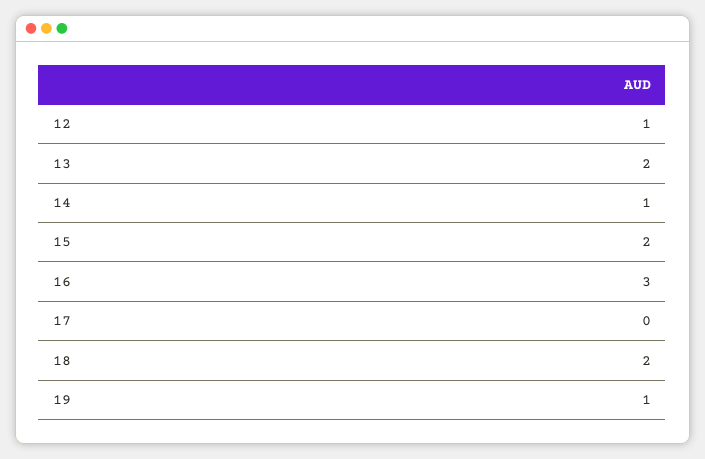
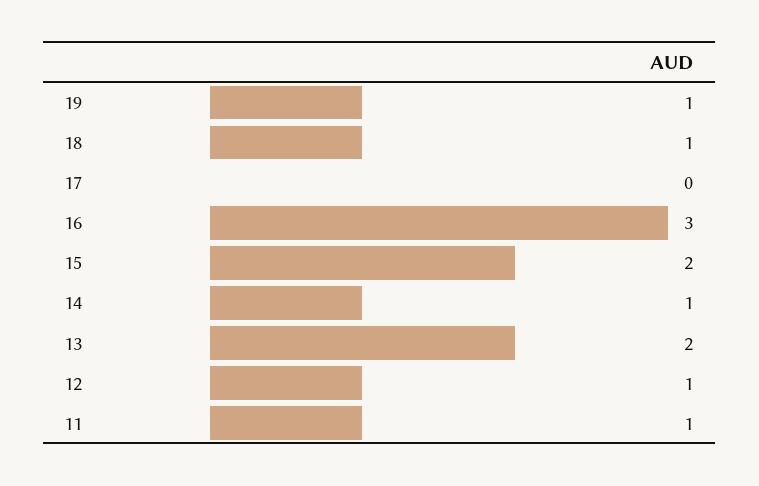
18: 2 -> 1
11: none -> 1

